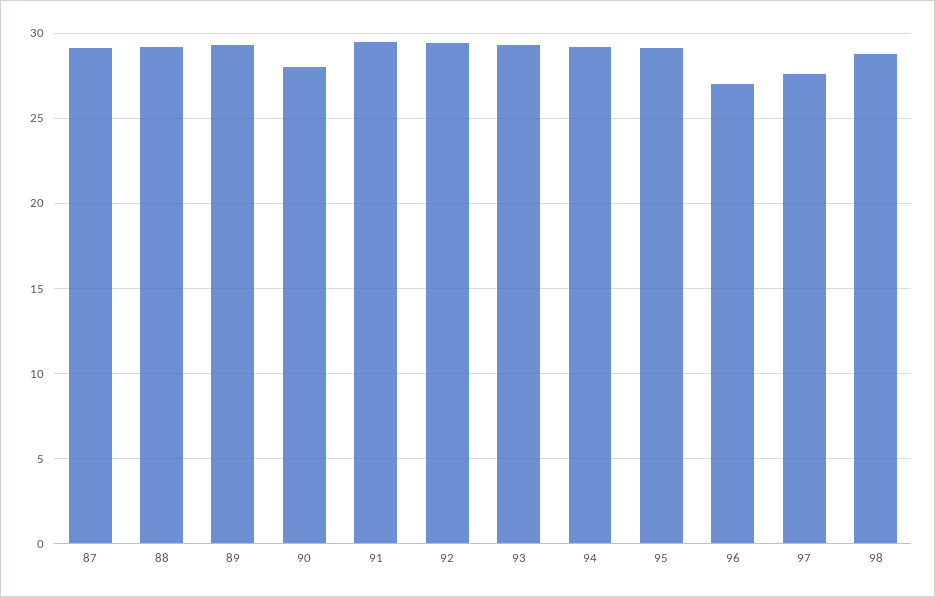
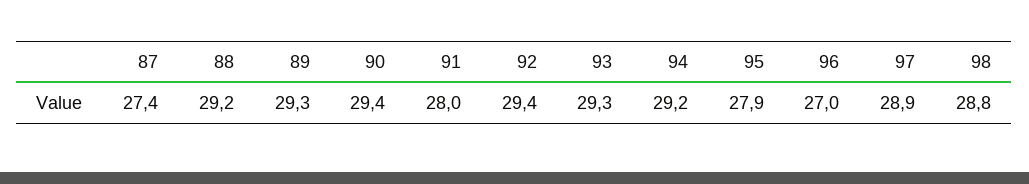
87: 29 -> 27.4
90: 28 -> 29.4
91: 29.5 -> 28
95: 29 -> 27.9
97: 27.5 -> 28.9

